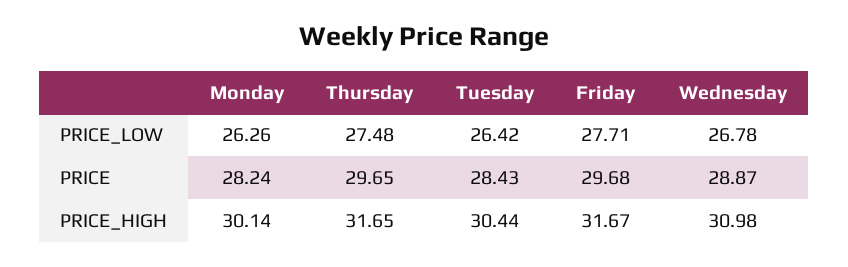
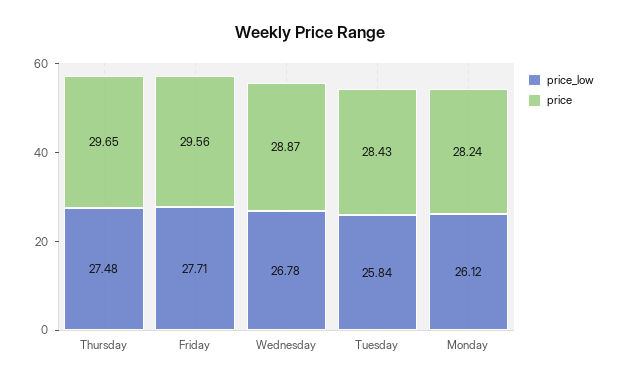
PRICE_LOW, Monday: 26.26 -> 26.12
PRICE_LOW, Tuesday: 26.42 -> 25.84
PRICE, Friday: 29.68 -> 29.56
PRICE_HIGH, Monday: 30.14 -> none
PRICE_HIGH, Thursday: 31.65 -> none
PRICE_HIGH, Tuesday: 30.44 -> none
PRICE_HIGH, Friday: 31.67 -> none
PRICE_HIGH, Wednesday: 30.98 -> none

